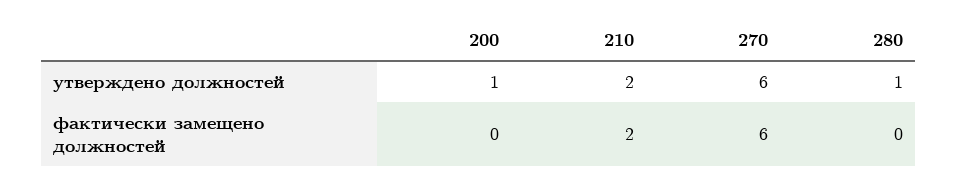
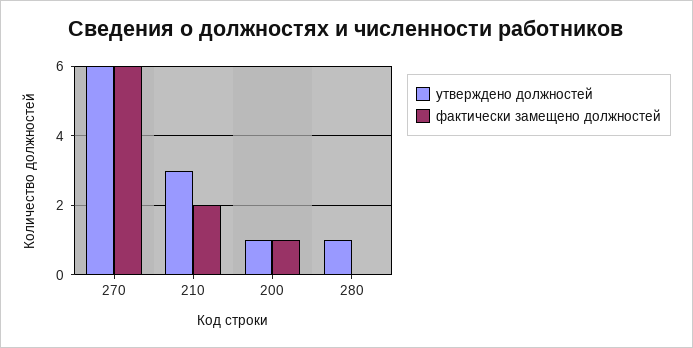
утверждено должностей, 210: 2 -> 3
фактически замещено должностей, 200: 0 -> 1

